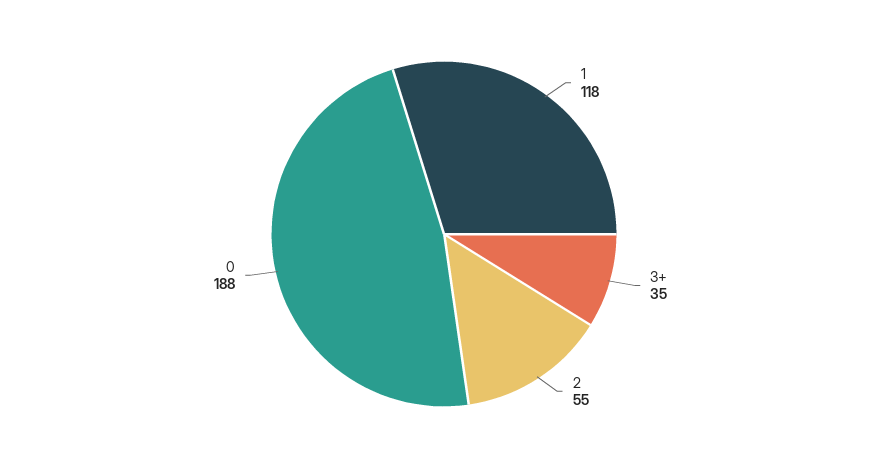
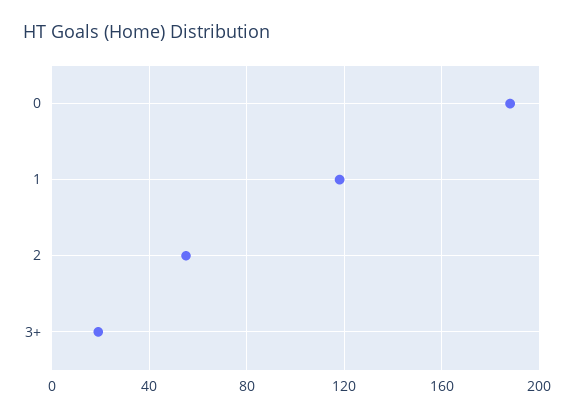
3+: 35 -> 20

